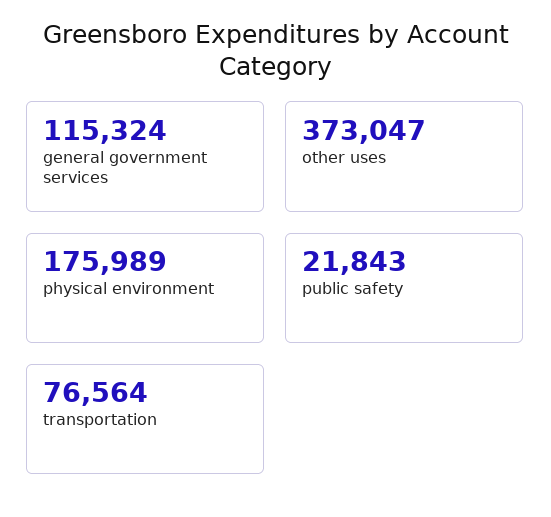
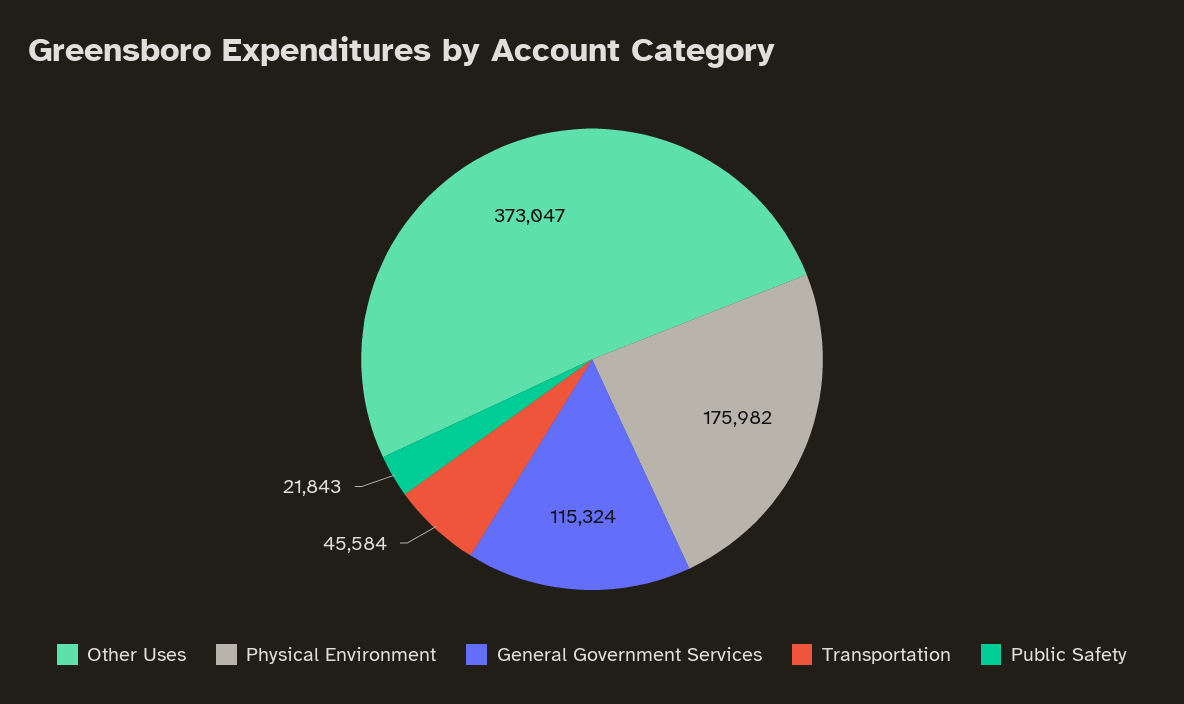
physical environment: 175989 -> 175982
transportation: 76564 -> 45584

